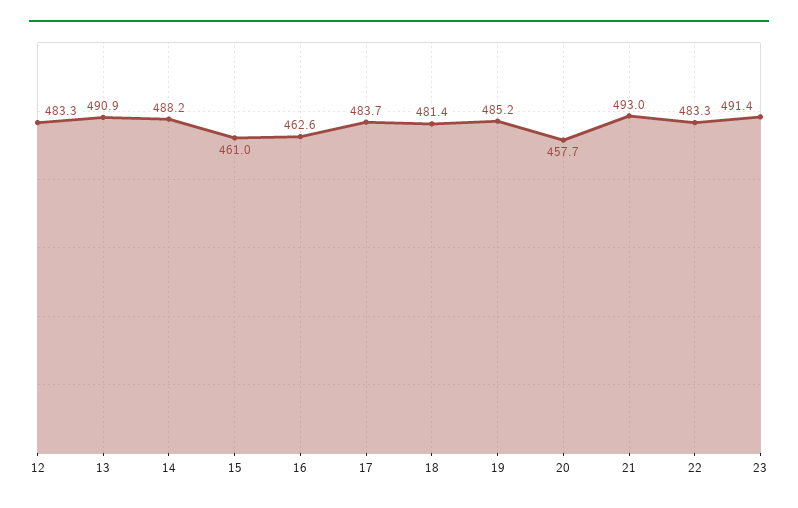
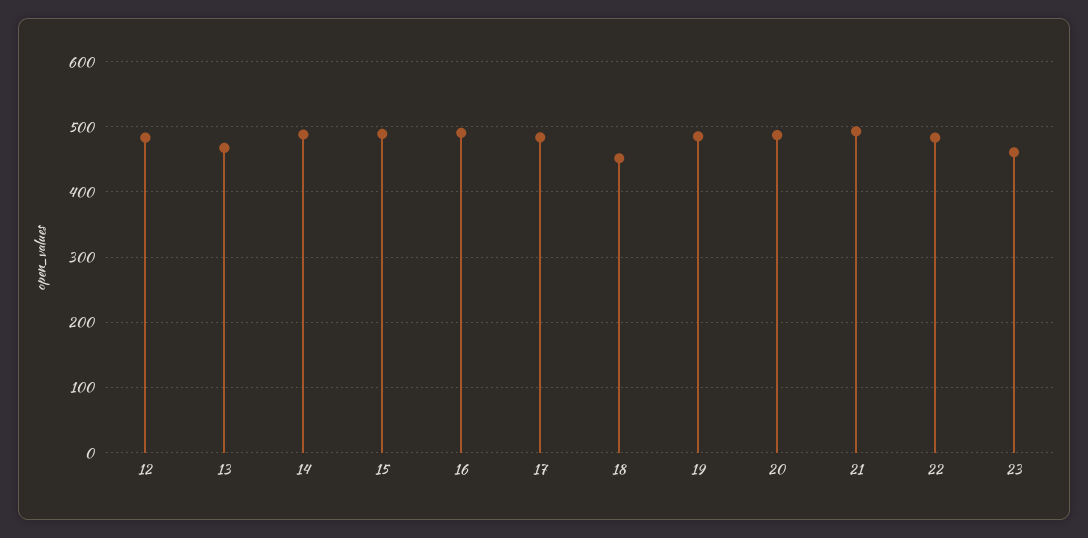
13: 490.9 -> 470
15: 461 -> 490
16: 462.6 -> 490
18: 481.4 -> 450
20: 457.7 -> 490
23: 491.4 -> 460

